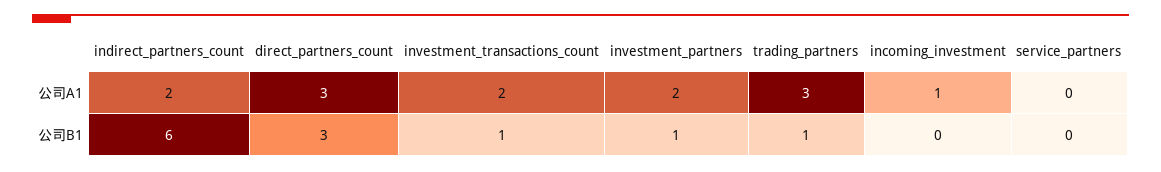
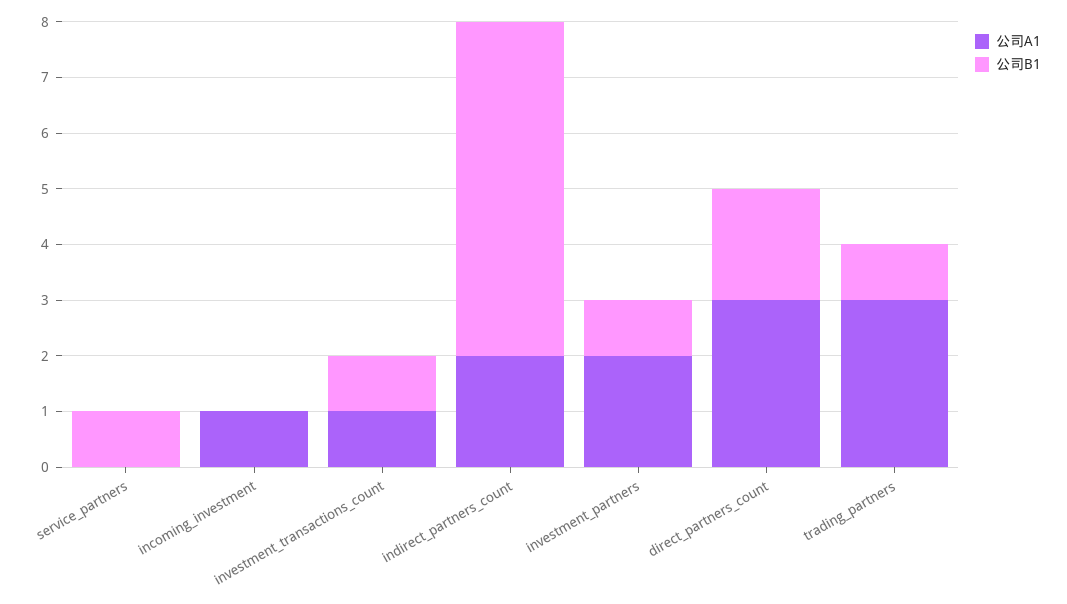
公司A1, investment_transactions_count: 2 -> 1
公司B1, direct_partners_count: 3 -> 2
公司B1, service_partners: 0 -> 1

